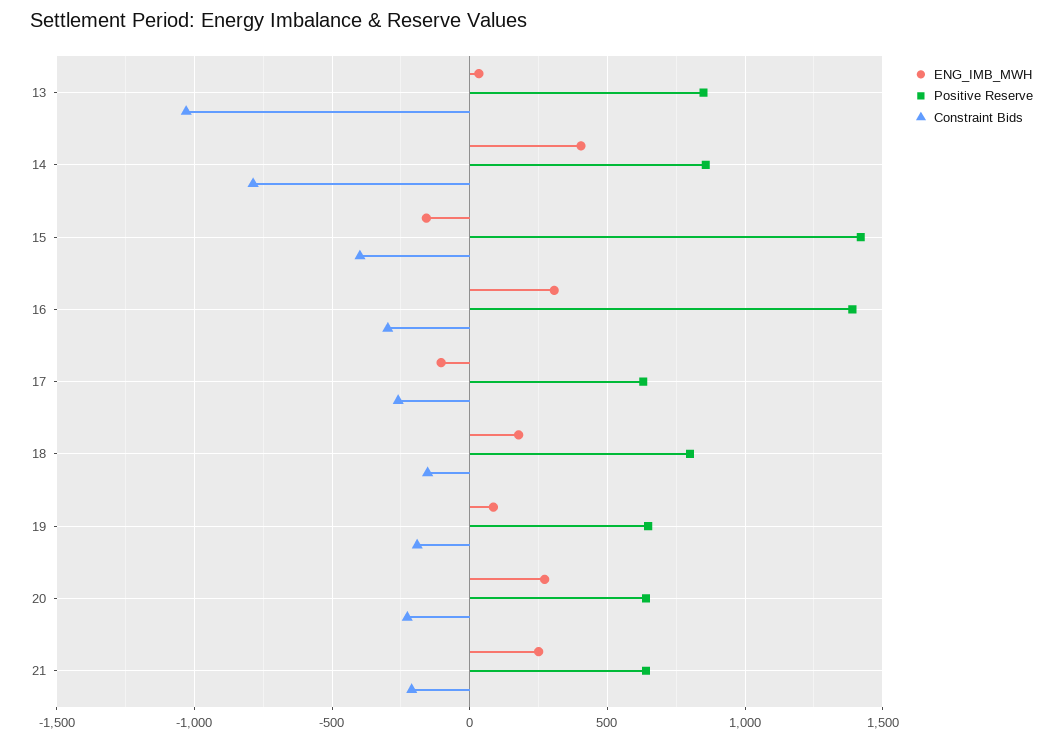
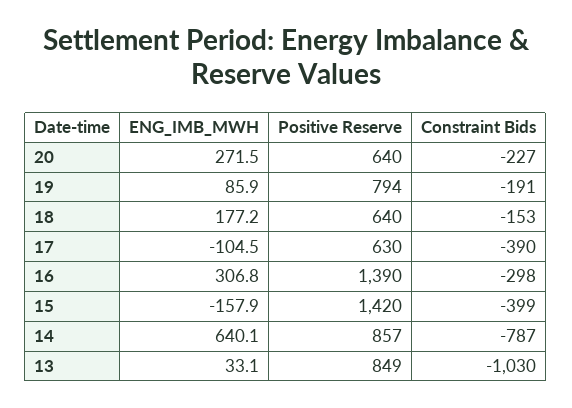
ENG_IMB_MWH, 14: 400 -> 640.1
Constraint Bids, 17: -250 -> -390
Positive Reserve, 18: 800 -> 640
Positive Reserve, 19: 650 -> 794
ENG_IMB_MWH, 21: 250 -> none
Positive Reserve, 21: 650 -> none
Constraint Bids, 21: -200 -> none

